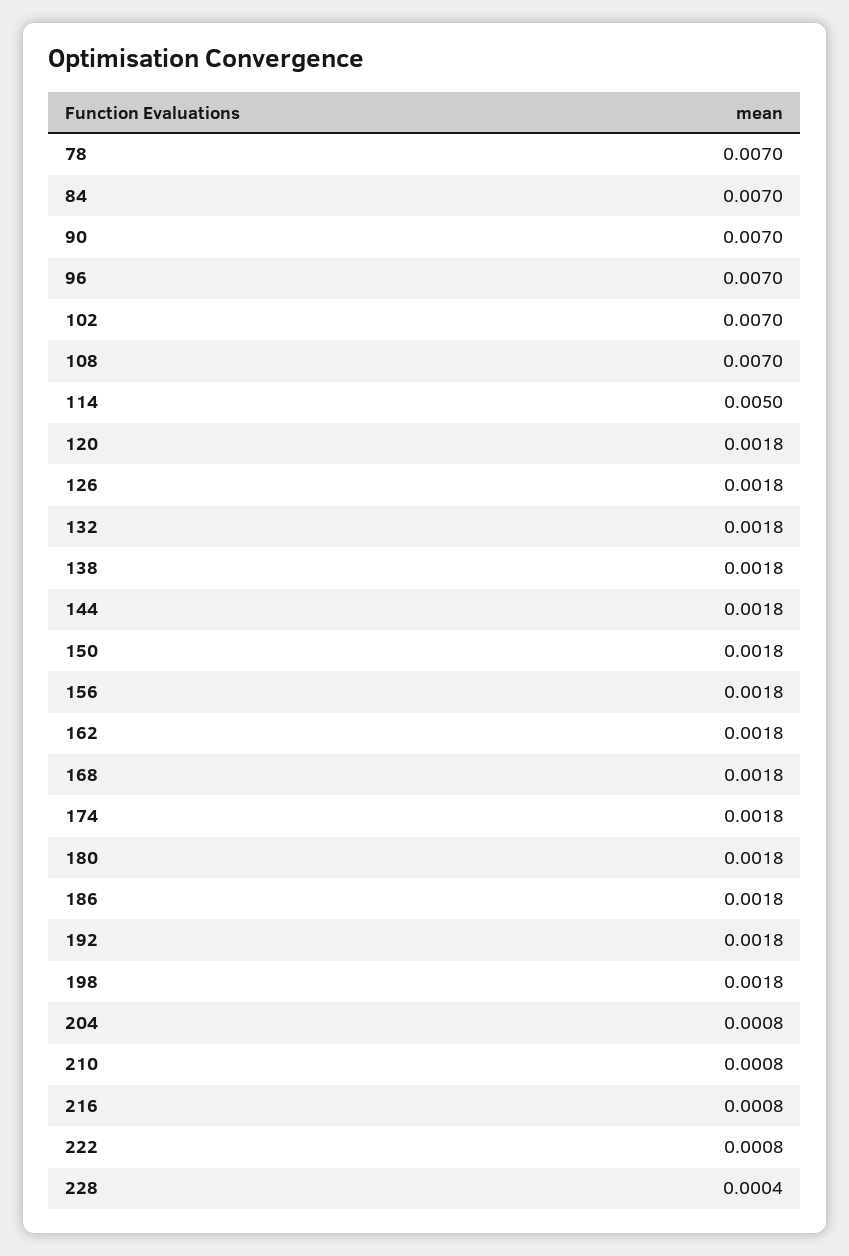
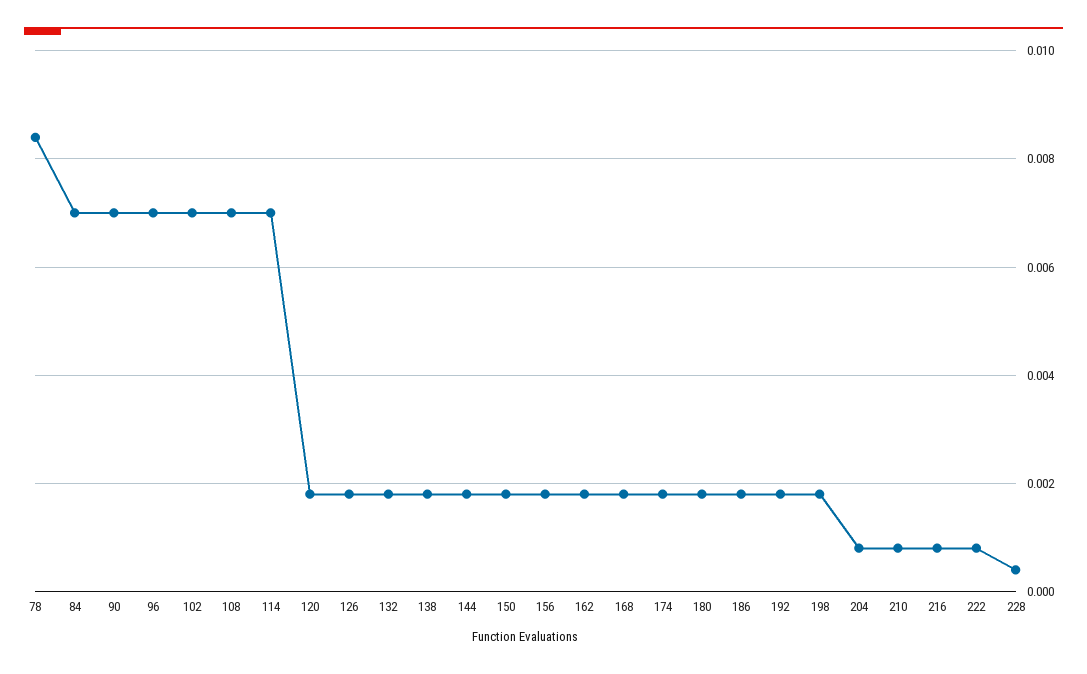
78: 0.007 -> 0.0085
114: 0.005 -> 0.007

